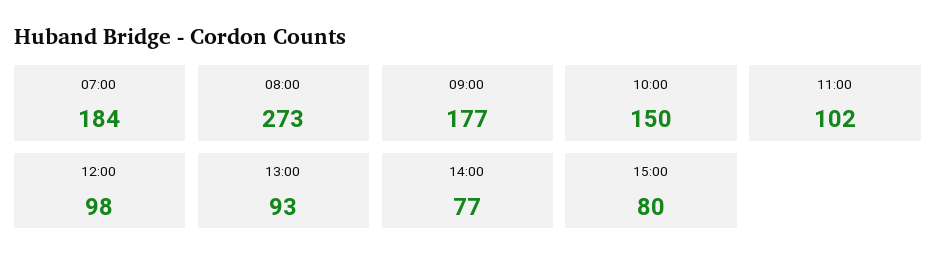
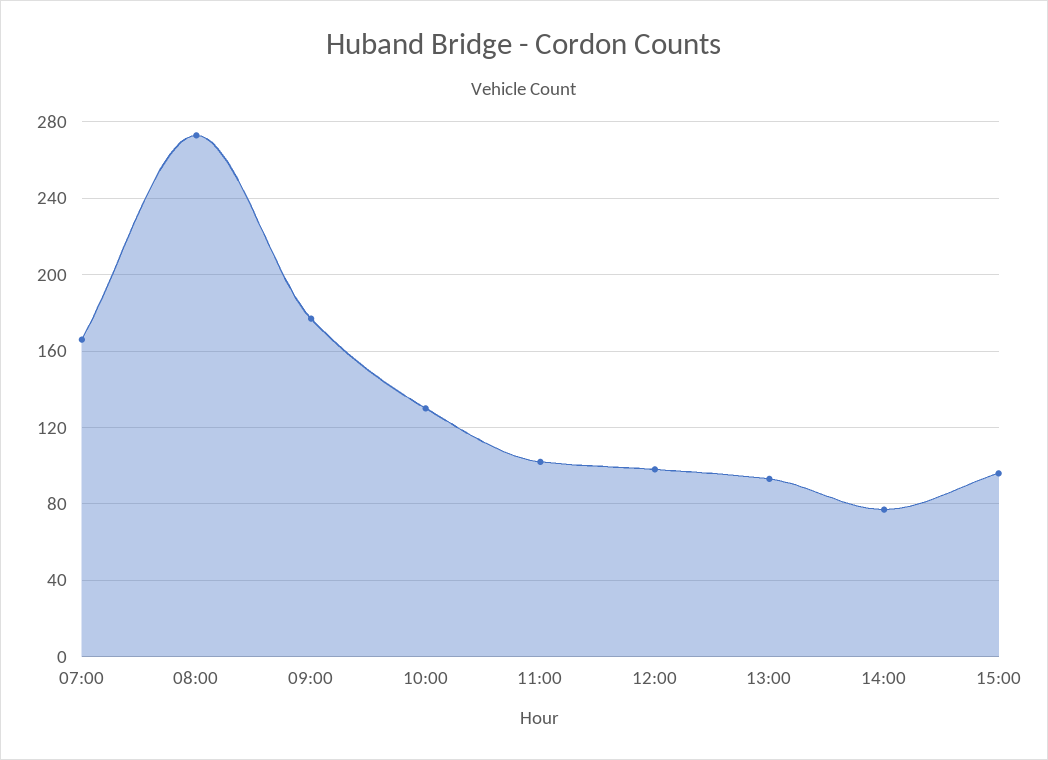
07:00: 184 -> 165
10:00: 150 -> 130
15:00: 80 -> 95

